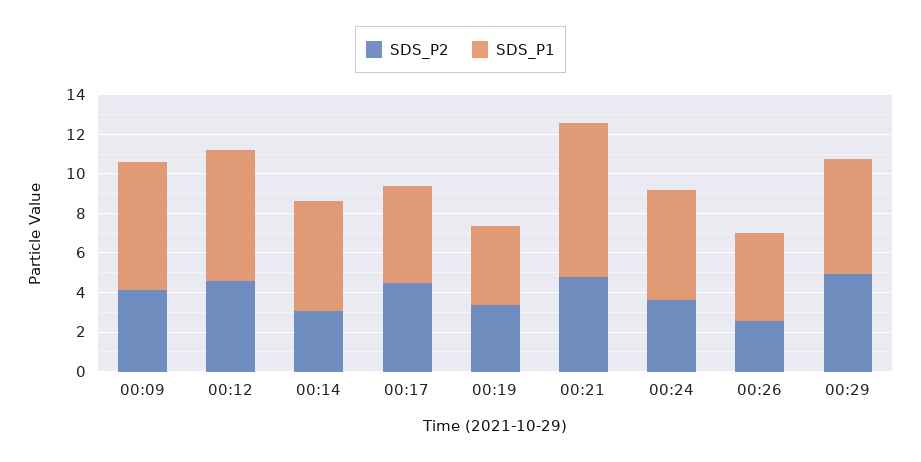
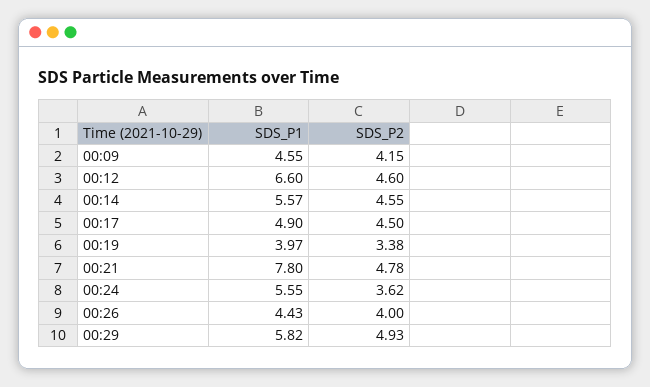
SDS_P1, 00:09: 6.5 -> 4.55
SDS_P2, 00:14: 3 -> 4.55
SDS_P2, 00:26: 2.5 -> 4

